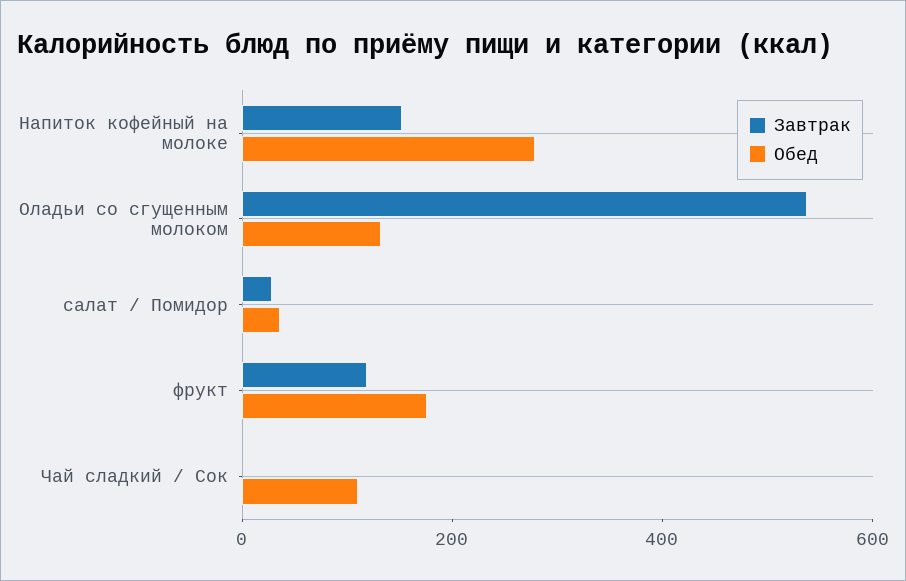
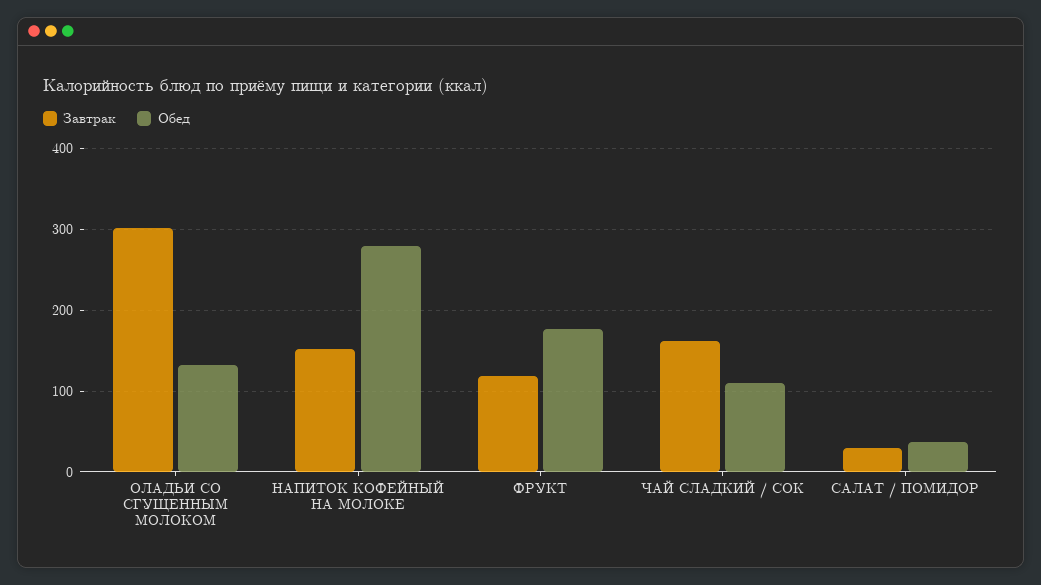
Завтрак, Оладьи со сгущенным молоком: 550 -> 300
Завтрак, Чай сладкий / Сок: 0 -> 160

